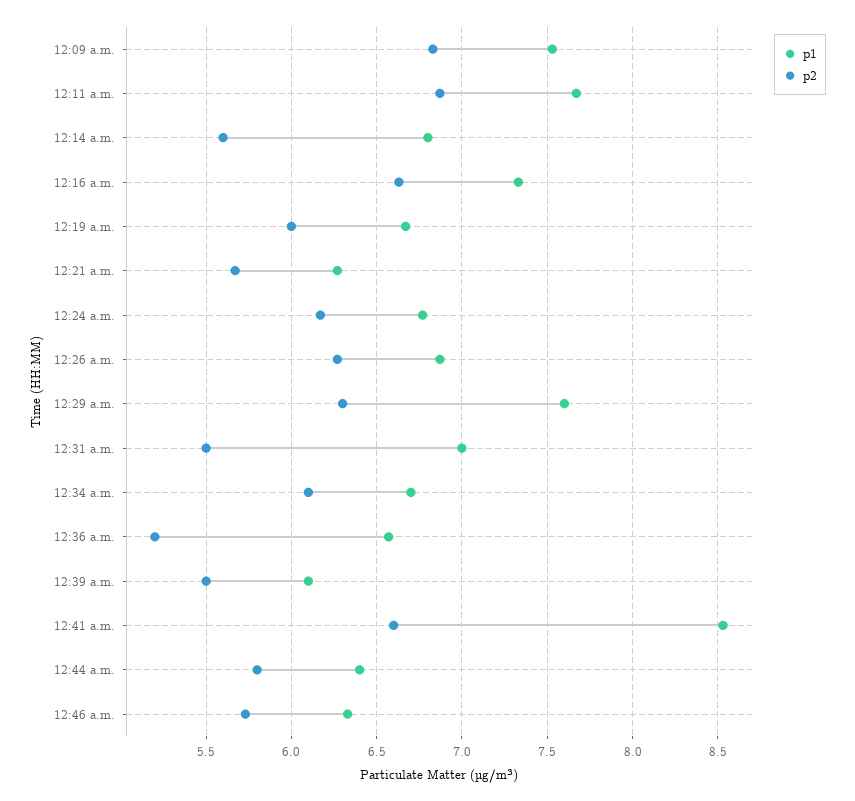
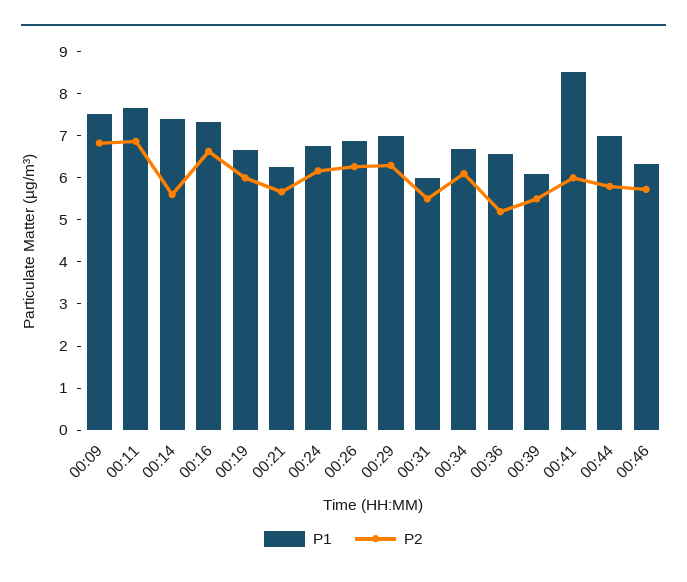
p1, 12:14 a.m.: 6.8 -> 7.4
p1, 12:29 a.m.: 7.6 -> 7
p1, 12:31 a.m.: 7 -> 6
p2, 12:41 a.m.: 6.6 -> 6
p1, 12:44 a.m.: 6.4 -> 7

